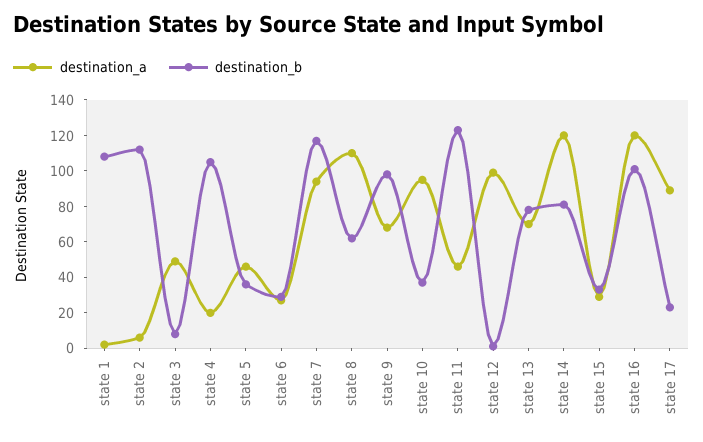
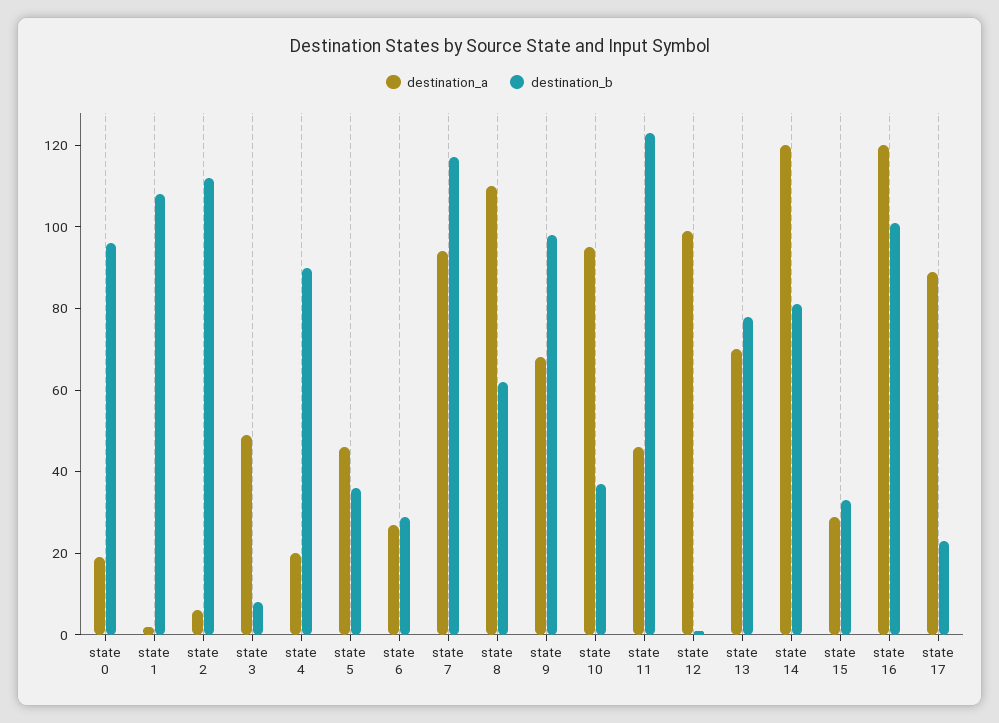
destination_b, state 4: 105 -> 90
destination_a, state 0: none -> 20
destination_b, state 0: none -> 95

